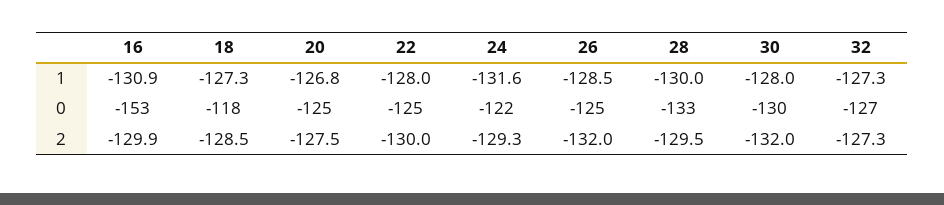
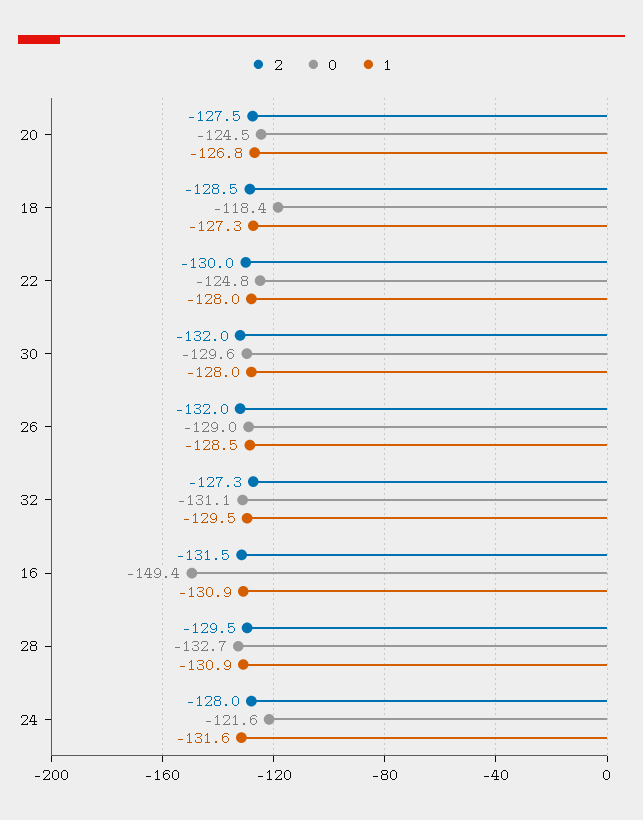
1, 28: -130 -> -130.9
1, 32: -127.3 -> -129.5
0, 16: -153 -> -149.4
0, 26: -125 -> -129
0, 32: -127 -> -131.1
2, 16: -129.9 -> -131.5
2, 24: -129.3 -> -128

